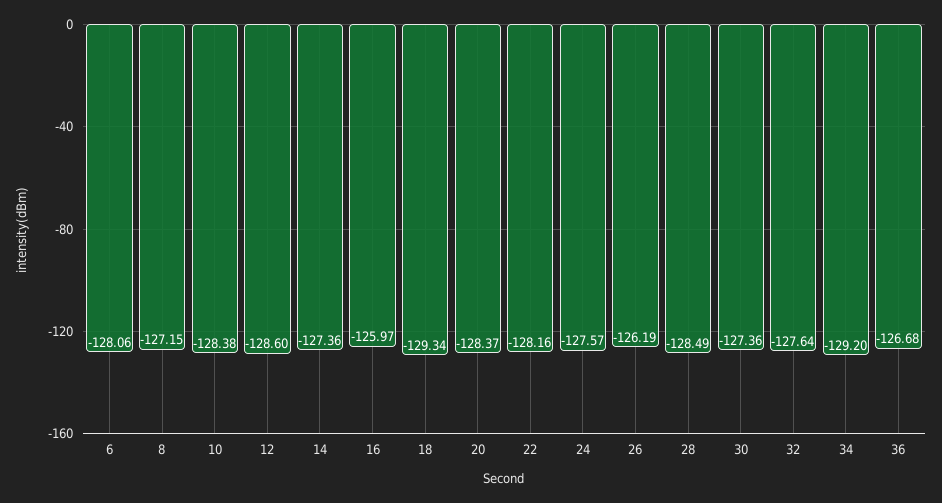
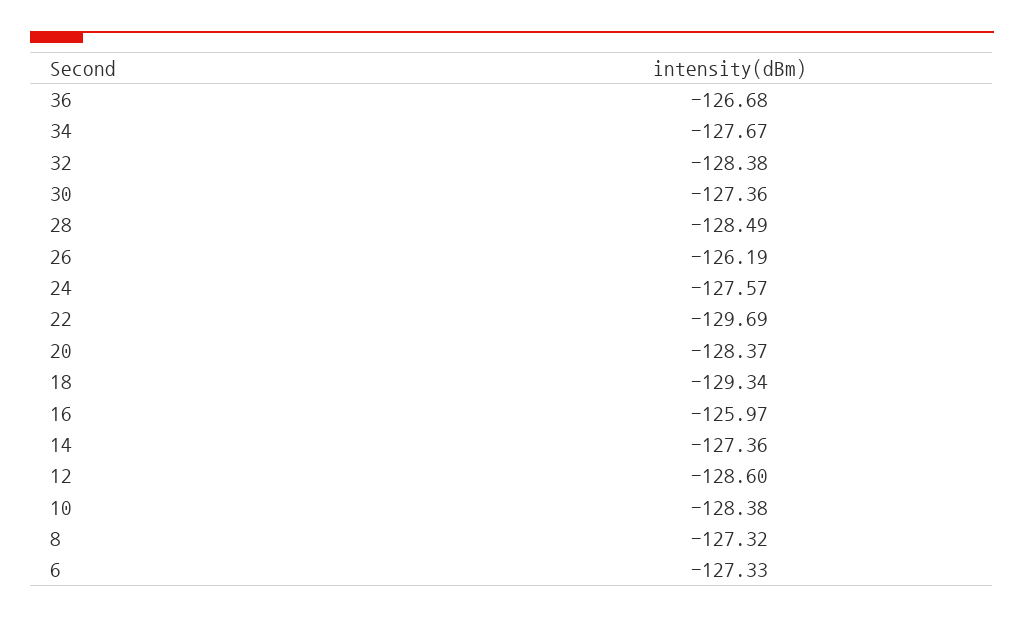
6: -128.06 -> -127.33
8: -127.15 -> -127.32
22: -128.16 -> -129.69
32: -127.64 -> -128.38
34: -129.2 -> -127.67

